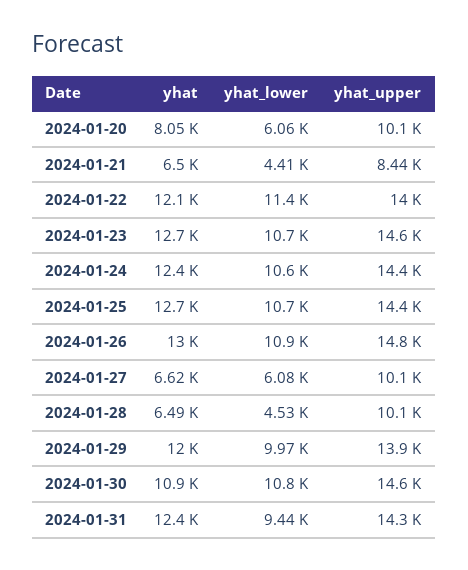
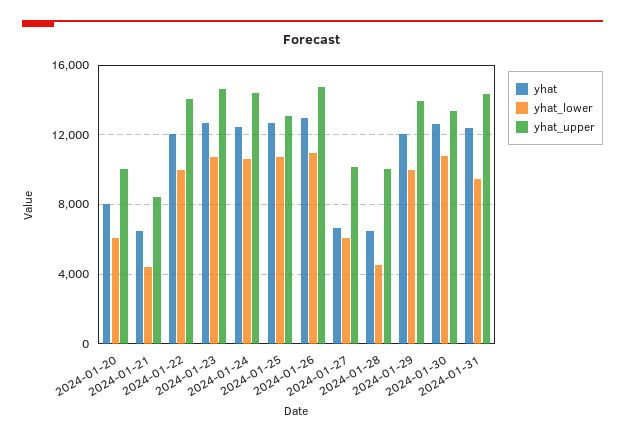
yhat_lower, 2024-01-22: 11400 -> 10000
yhat_upper, 2024-01-25: 14400 -> 13000
yhat, 2024-01-30: 10900 -> 12500
yhat_upper, 2024-01-30: 14600 -> 13500

